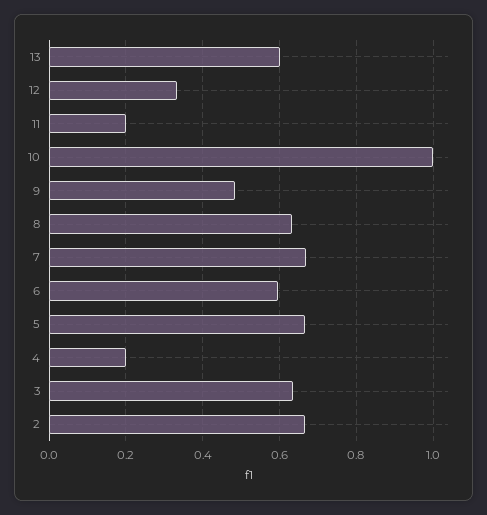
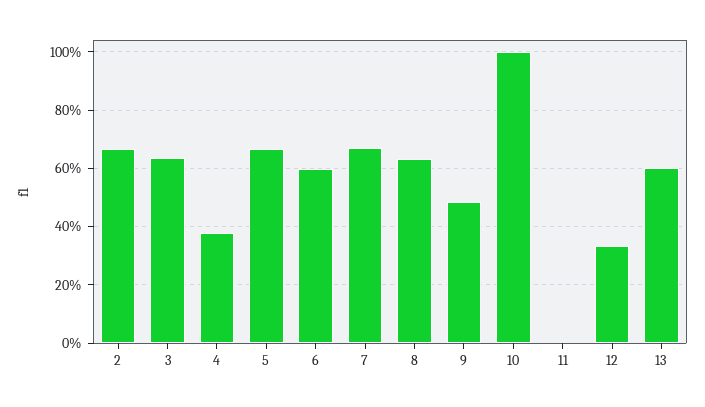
11: 0.2 -> 0
4: 0.2 -> 0.375

